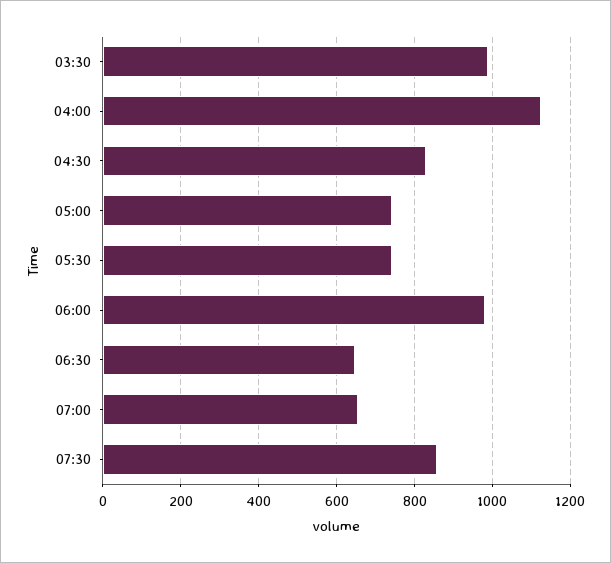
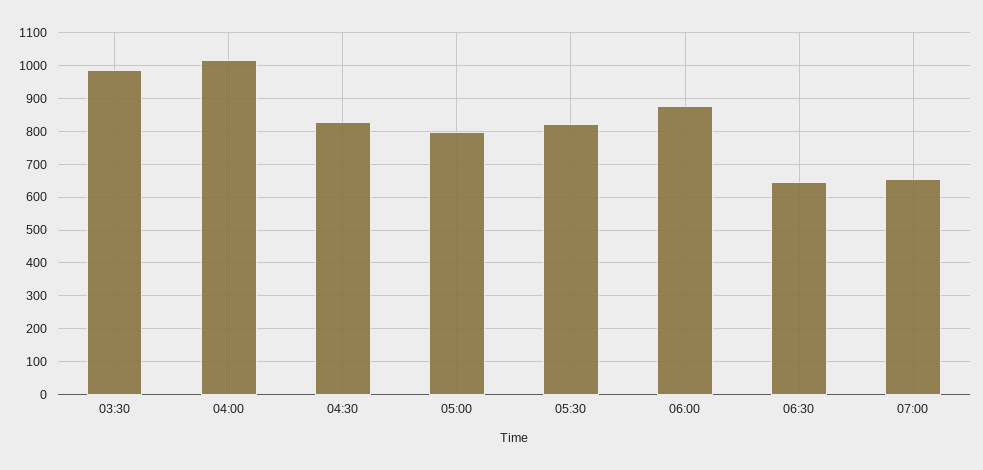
04:00: 1120 -> 1020
05:00: 740 -> 800
05:30: 740 -> 820
06:00: 980 -> 880
07:30: 860 -> none

